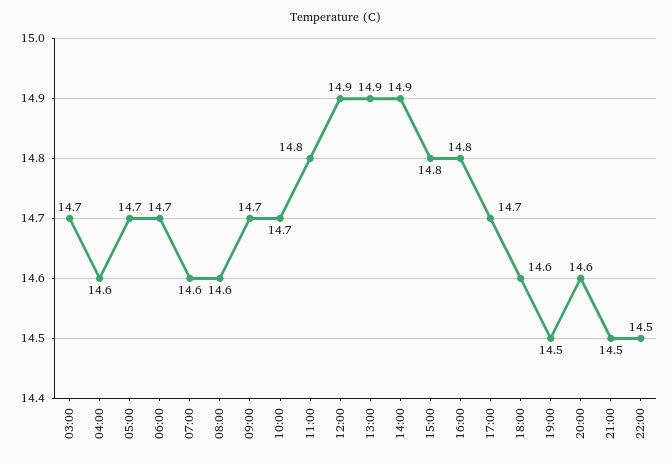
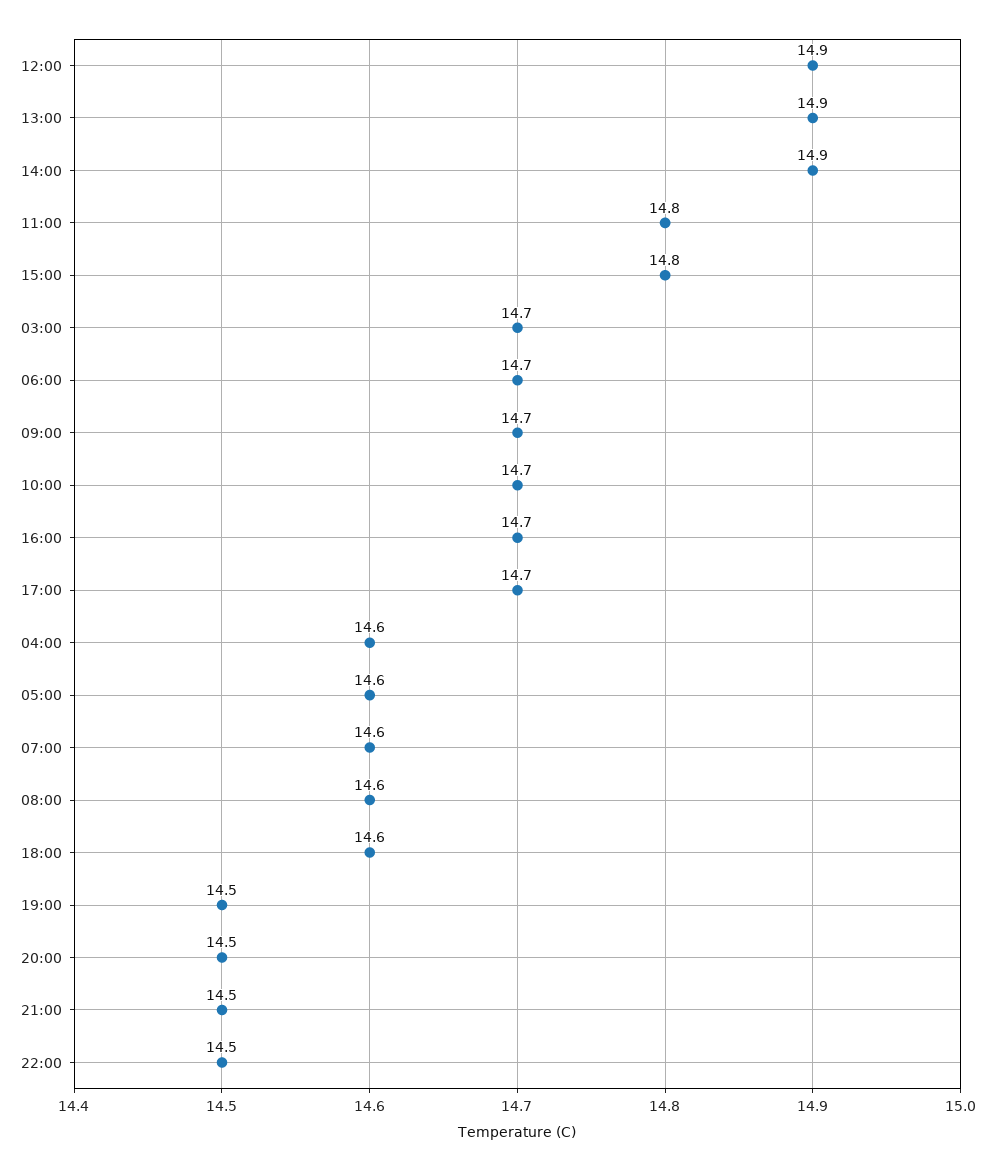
05:00: 14.7 -> 14.6
16:00: 14.8 -> 14.7
20:00: 14.6 -> 14.5

